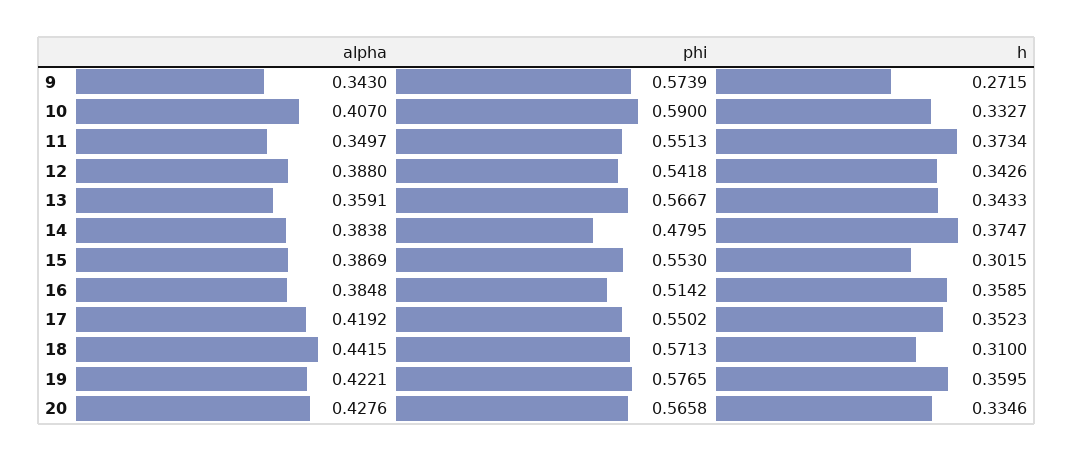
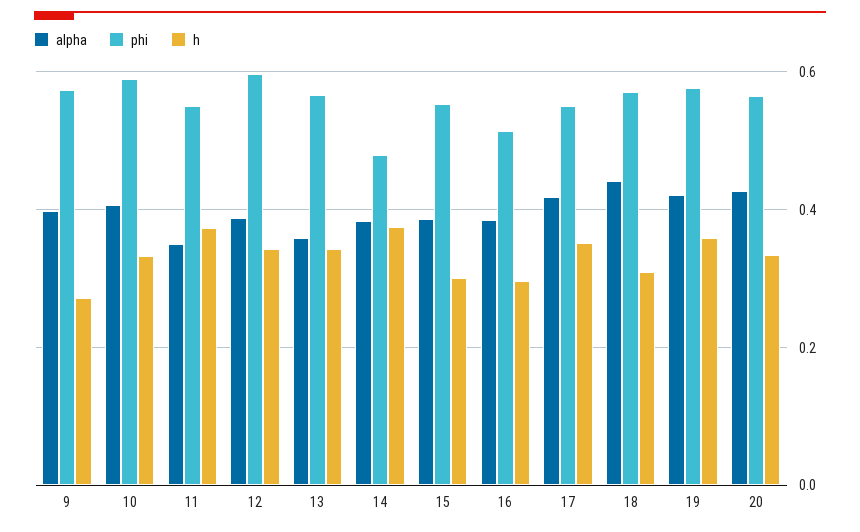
alpha, 9: 0.343 -> 0.4
phi, 12: 0.5418 -> 0.6
h, 16: 0.3585 -> 0.3

